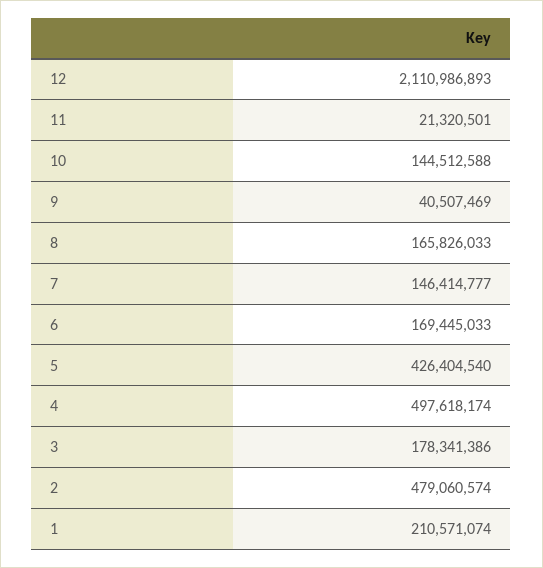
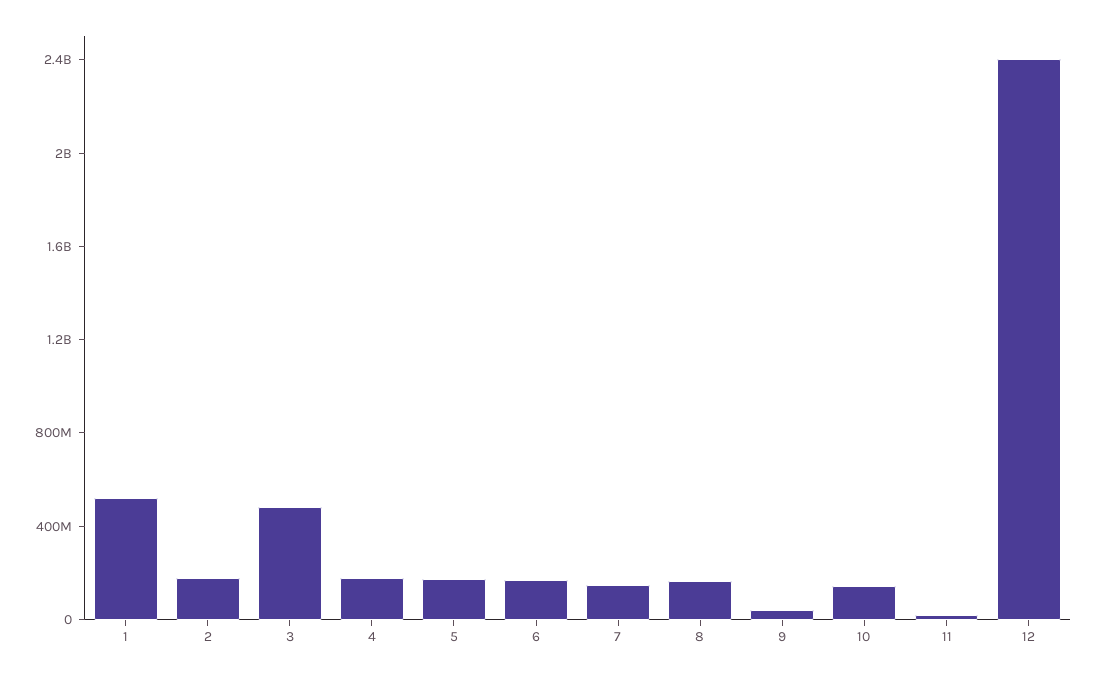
12: 2110986893 -> 2400000000
5: 426404540 -> 200000000
4: 497618174 -> 200000000
3: 178341386 -> 500000000
2: 479060574 -> 200000000
1: 210571074 -> 500000000

